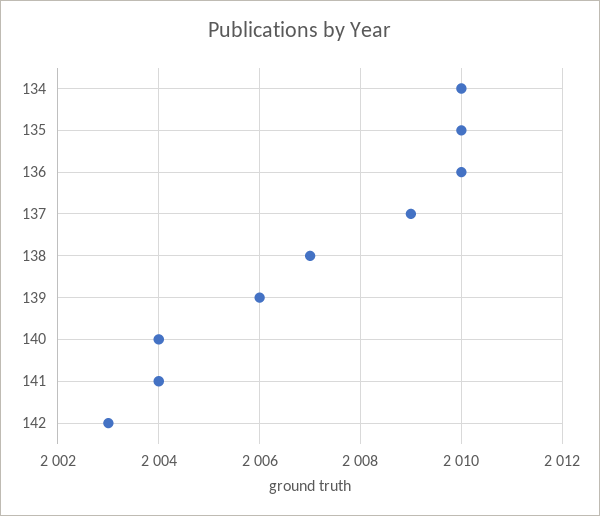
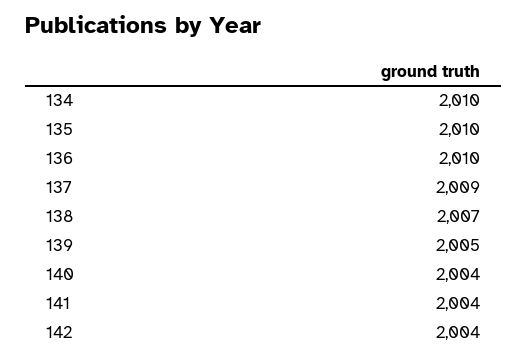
139: 2006 -> 2005
142: 2003 -> 2004

